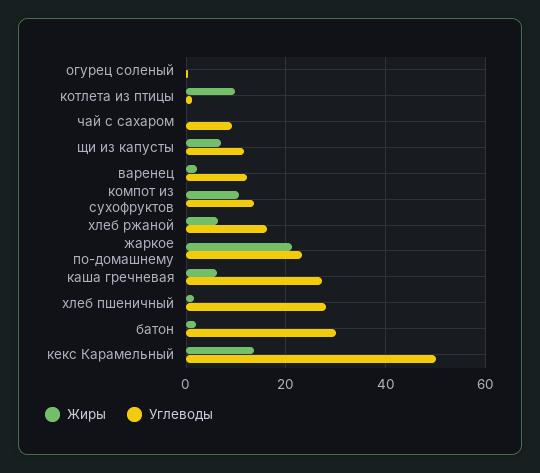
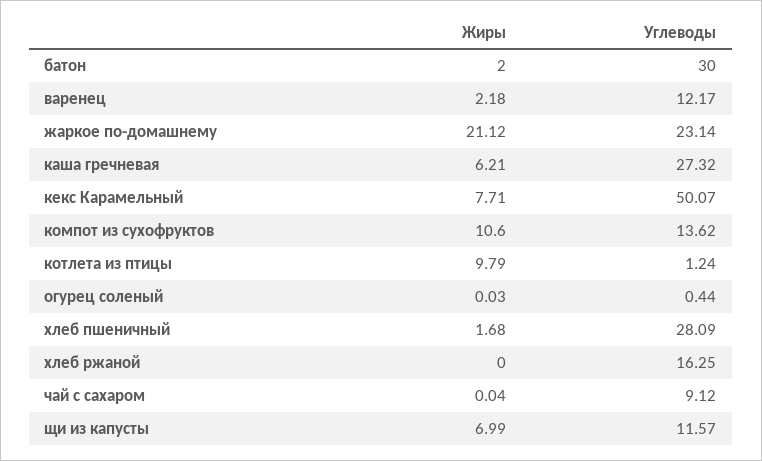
Жиры, хлеб ржаной: 6 -> 0
Жиры, кекс Карамельный: 14 -> 7.71

